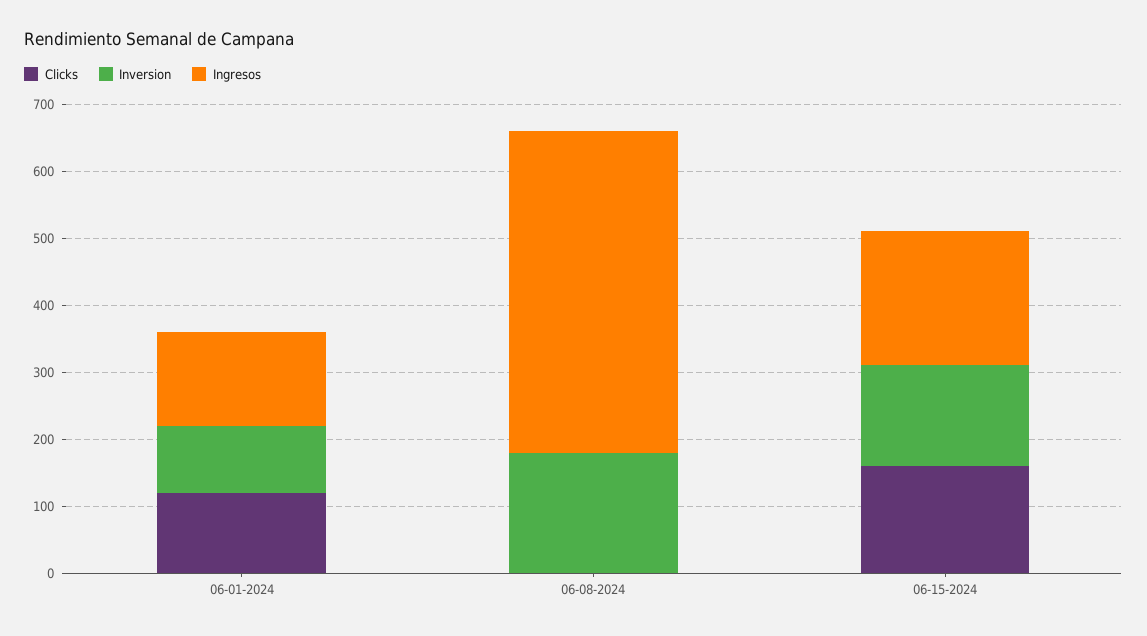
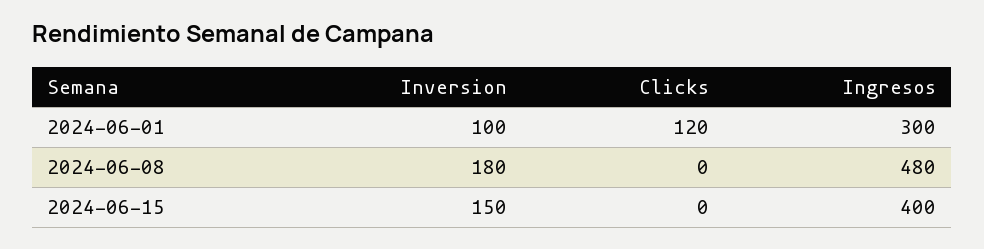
Ingresos, 06-01-2024: 140 -> 300
Clicks, 06-15-2024: 160 -> 0
Ingresos, 06-15-2024: 200 -> 400

